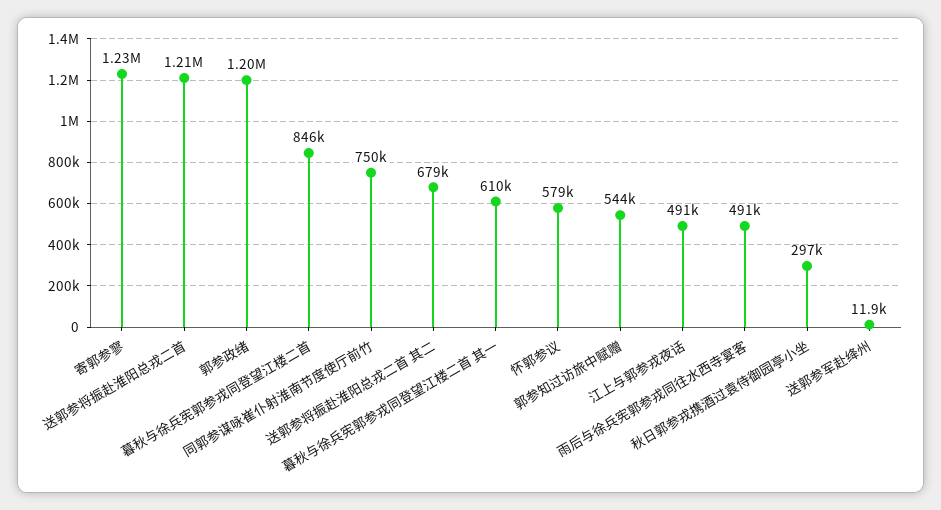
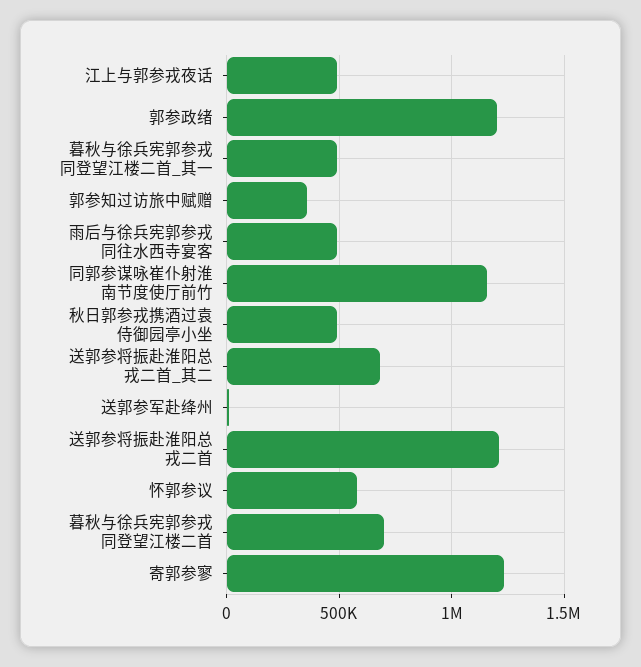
暮秋与徐兵宪郭参戎同登望江楼二首: 846000 -> 700000
同郭参谋咏崔仆射淮南节度使厅前竹: 750000 -> 1150000
暮秋与徐兵宪郭参戎同登望江楼二首 其一: 610000 -> 500000
郭参知过访旅中赋赠: 544000 -> 350000
秋日郭参戎携酒过袁侍御园亭小坐: 297000 -> 500000

